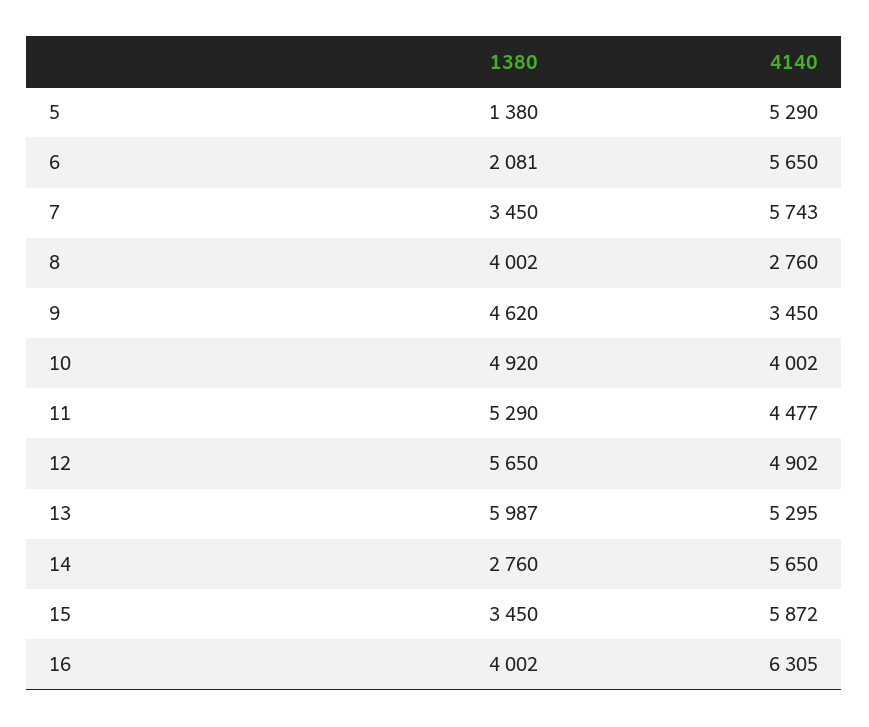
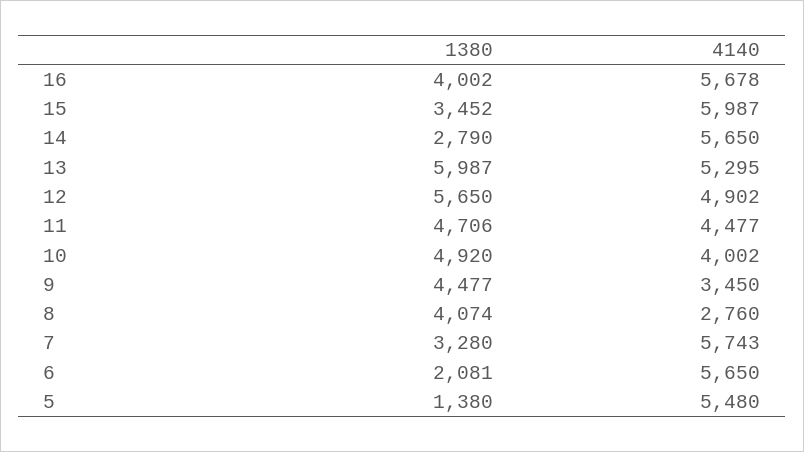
4140, 5: 5290 -> 5480
1380, 7: 3450 -> 3280
1380, 8: 4002 -> 4074
1380, 9: 4620 -> 4477
1380, 11: 5290 -> 4706
1380, 14: 2760 -> 2790
1380, 15: 3450 -> 3452
4140, 15: 5872 -> 5987
4140, 16: 6305 -> 5678

